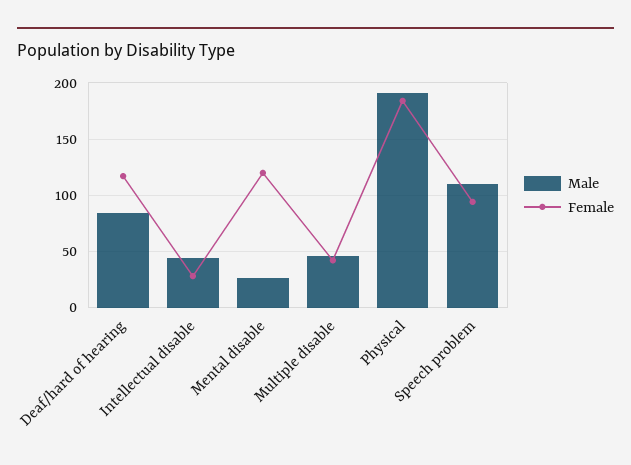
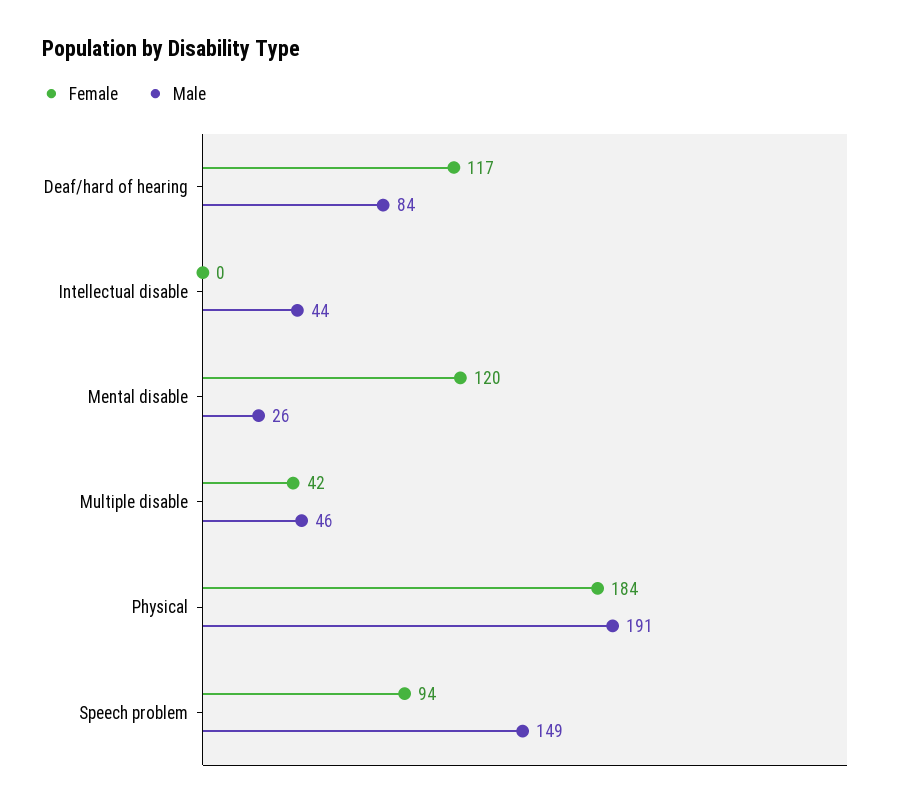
Female, Intellectual disable: 30 -> 0
Male, Speech problem: 110 -> 149

